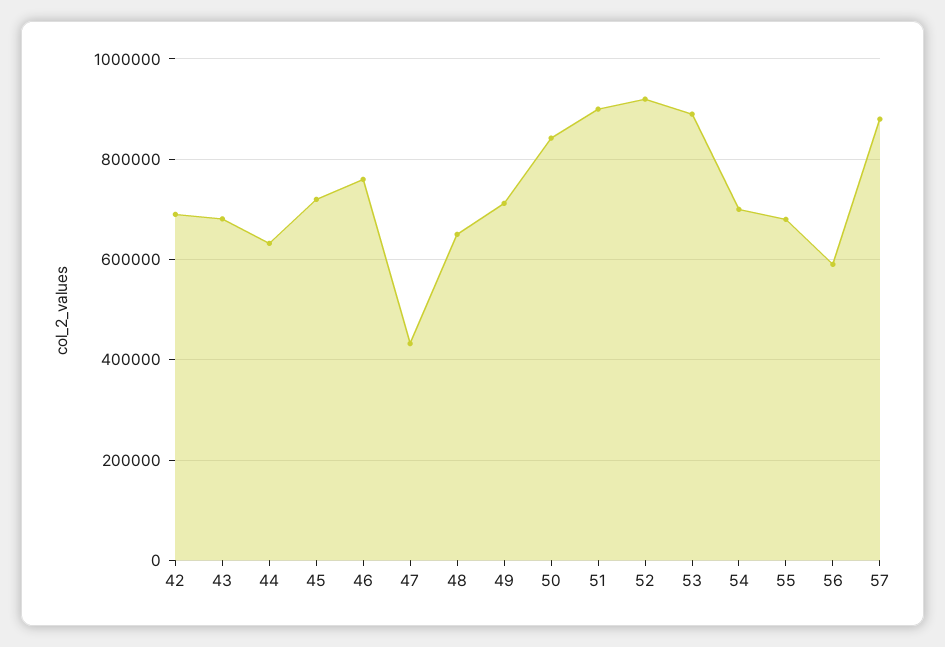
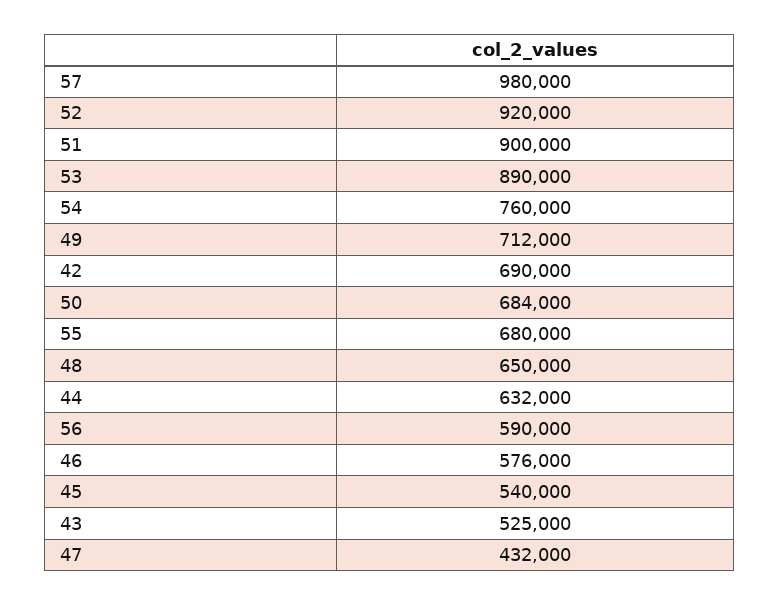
43: 680000 -> 525000
45: 720000 -> 540000
46: 760000 -> 576000
50: 840000 -> 684000
54: 700000 -> 760000
57: 880000 -> 980000

